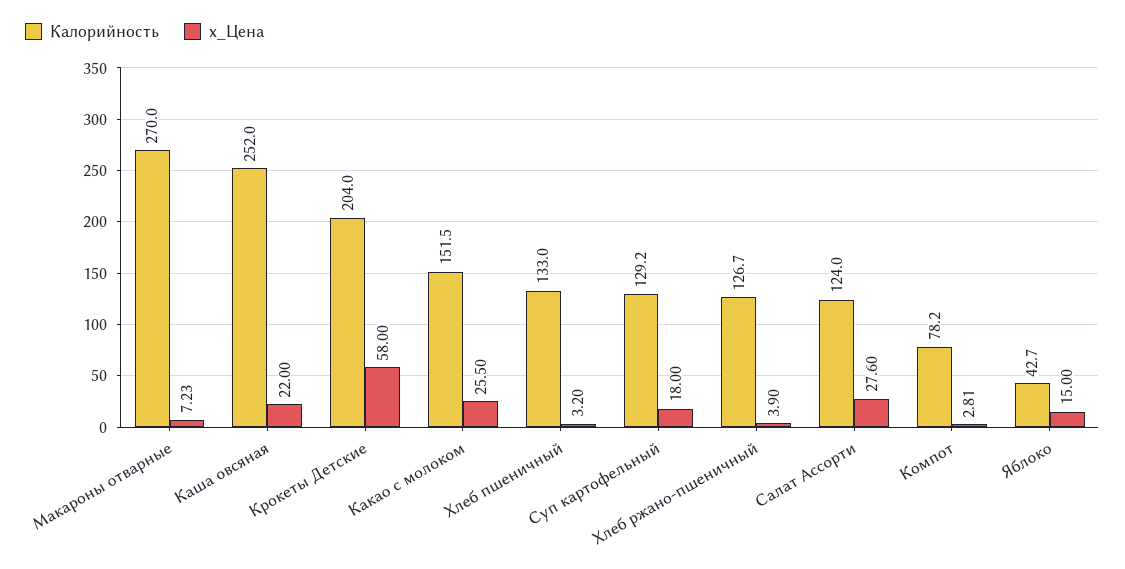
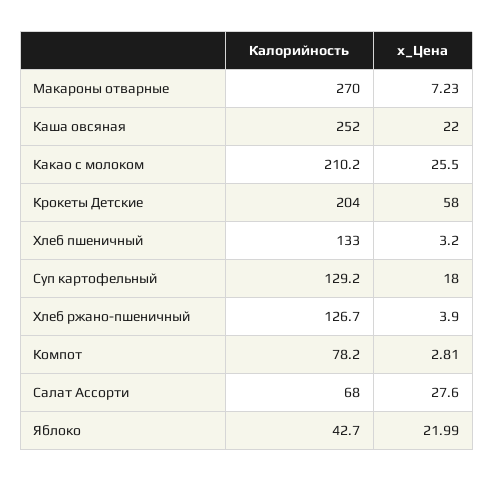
Калорийность, Какао с молоком: 151.5 -> 210.2
Калорийность, Салат Ассорти: 124 -> 68
x_Цена, Яблоко: 15 -> 21.99

